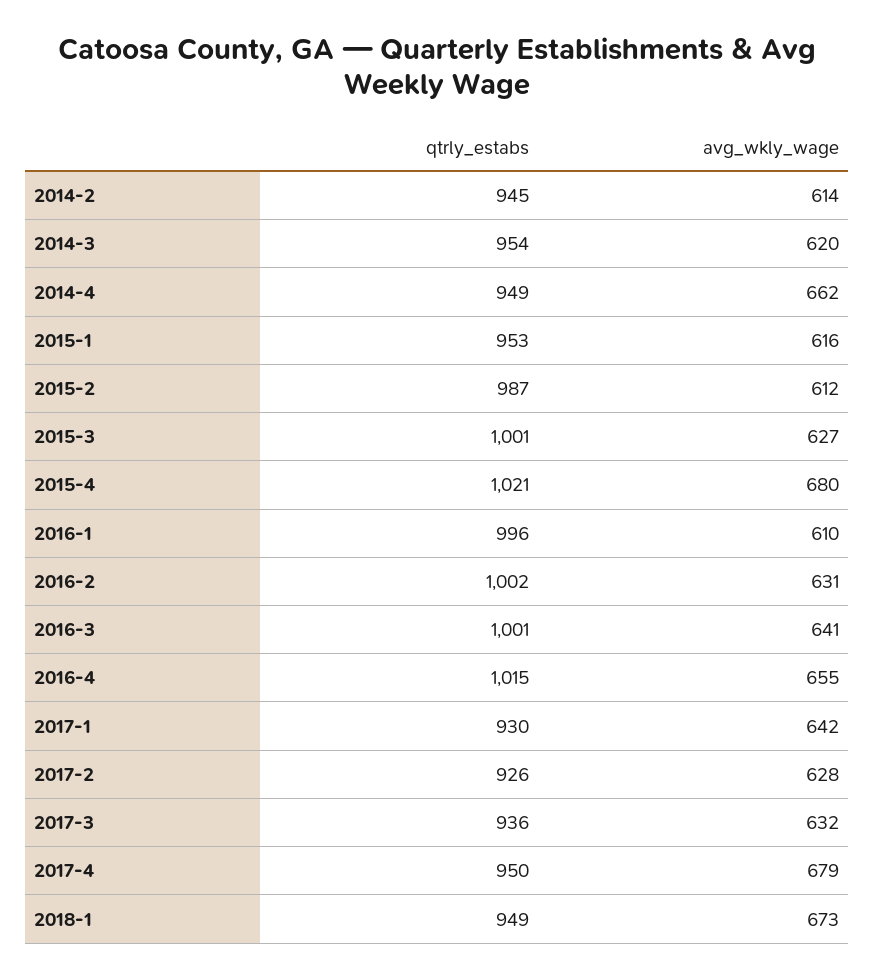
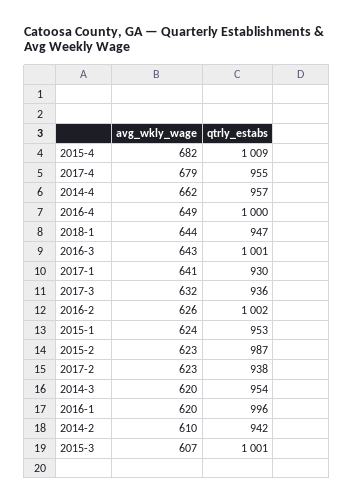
qtrly_estabs, 2014-2: 945 -> 942
avg_wkly_wage, 2014-2: 614 -> 610
qtrly_estabs, 2014-4: 949 -> 957
avg_wkly_wage, 2015-1: 616 -> 624
avg_wkly_wage, 2015-2: 612 -> 623
avg_wkly_wage, 2015-3: 627 -> 607
qtrly_estabs, 2015-4: 1021 -> 1009
avg_wkly_wage, 2015-4: 680 -> 682
avg_wkly_wage, 2016-1: 610 -> 620
avg_wkly_wage, 2016-2: 631 -> 626
avg_wkly_wage, 2016-3: 641 -> 643
qtrly_estabs, 2016-4: 1015 -> 1000
avg_wkly_wage, 2016-4: 655 -> 649
avg_wkly_wage, 2017-1: 642 -> 641
qtrly_estabs, 2017-2: 926 -> 938
avg_wkly_wage, 2017-2: 628 -> 623
qtrly_estabs, 2017-4: 950 -> 955
qtrly_estabs, 2018-1: 949 -> 947
avg_wkly_wage, 2018-1: 673 -> 644

